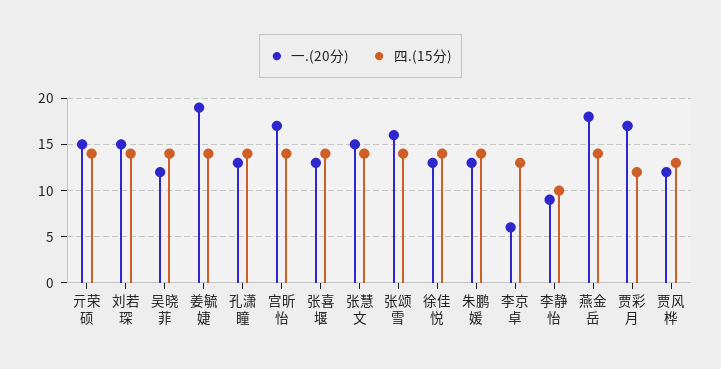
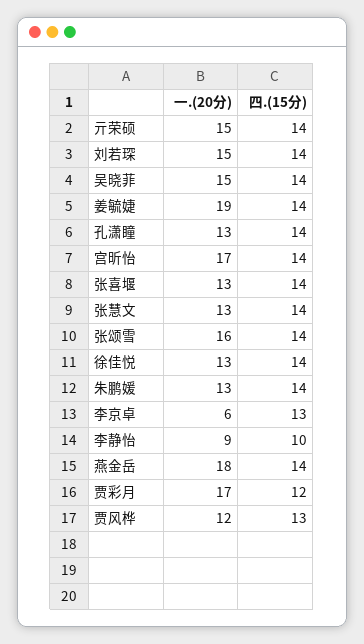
一.(20分), 吴晓菲: 12 -> 15
一.(20分), 张慧文: 15 -> 13

